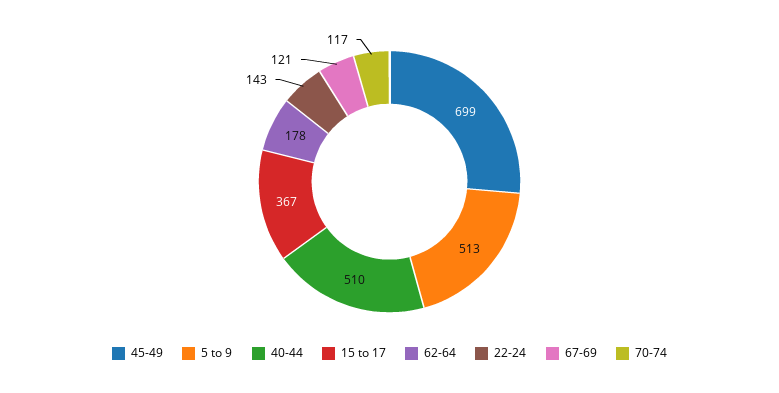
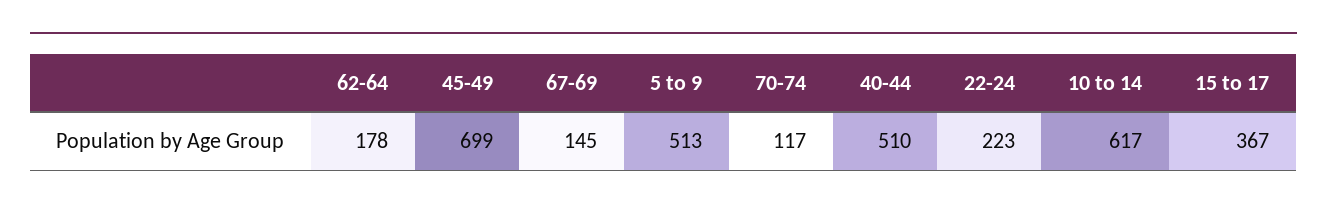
22-24: 143 -> 223
67-69: 121 -> 145
10 to 14: none -> 617

